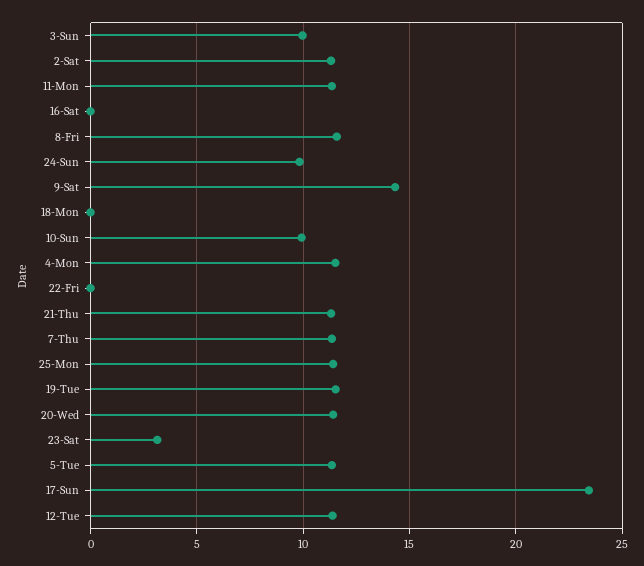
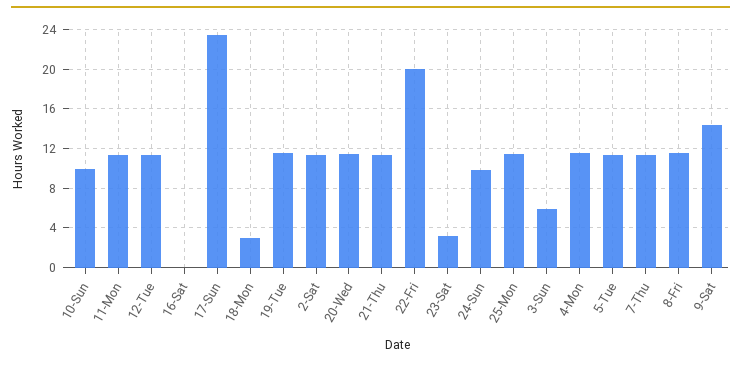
3-Sun: 10 -> 6
18-Mon: 0 -> 3
22-Fri: 0 -> 20

